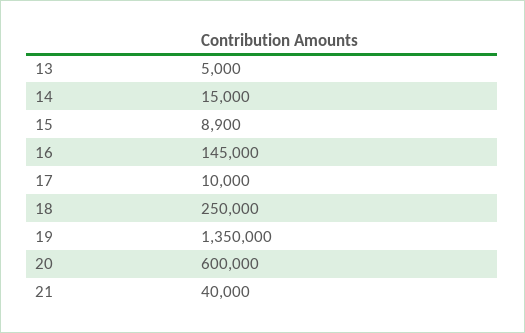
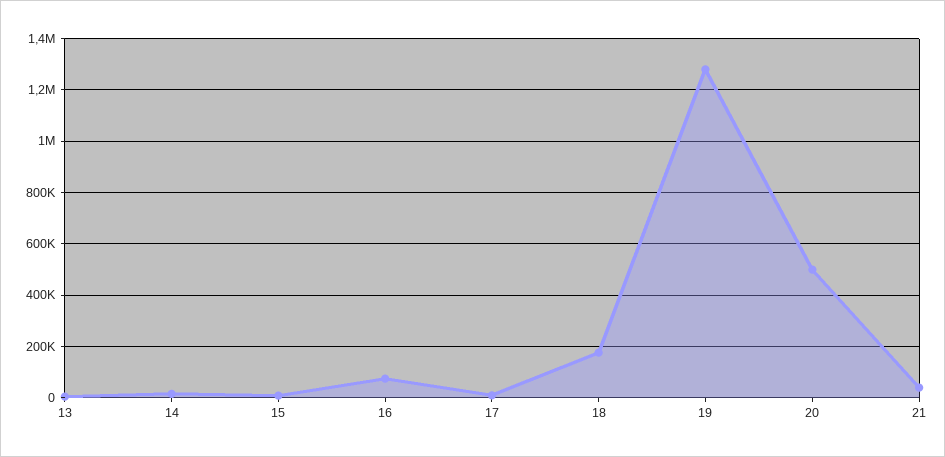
16: 145000 -> 75000
18: 250000 -> 175000
19: 1350000 -> 1275000
20: 600000 -> 500000

